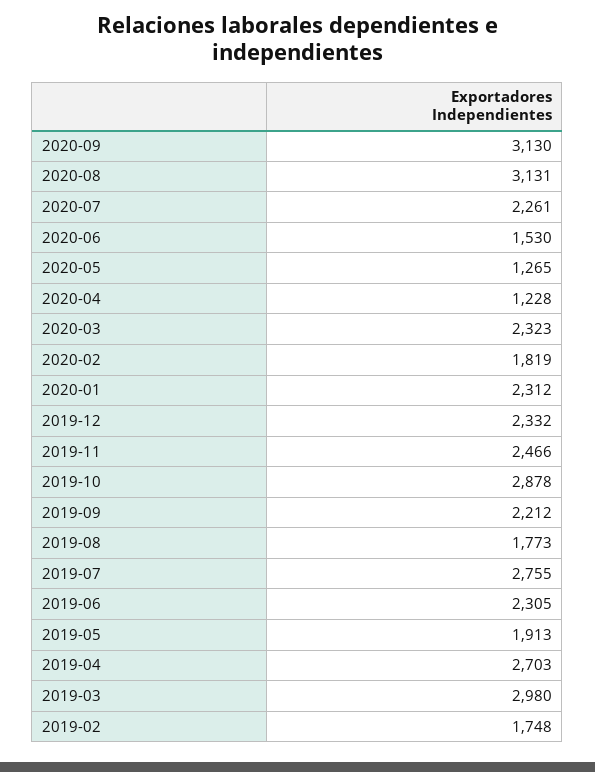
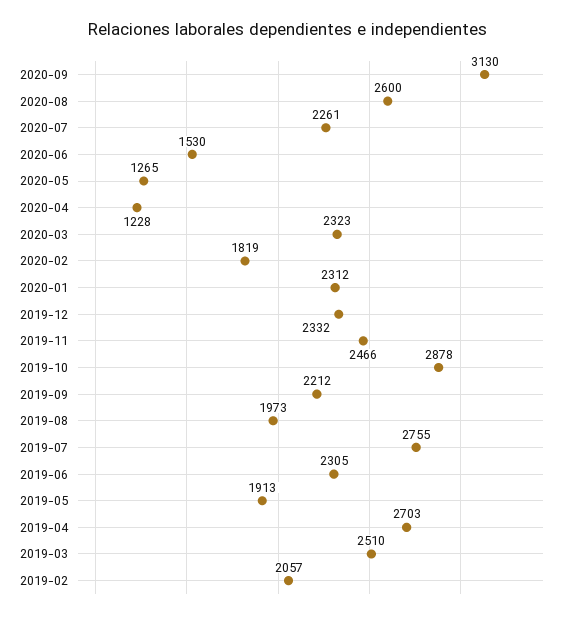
2020-08: 3131 -> 2600
2019-08: 1773 -> 1973
2019-03: 2980 -> 2510
2019-02: 1748 -> 2057

